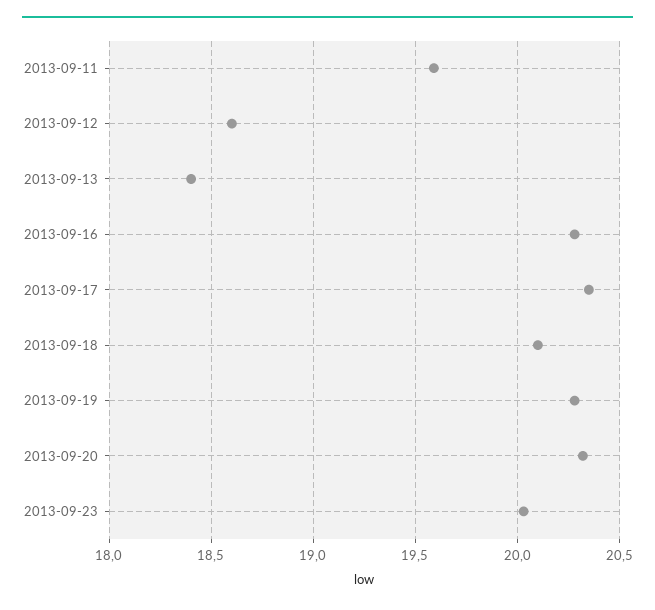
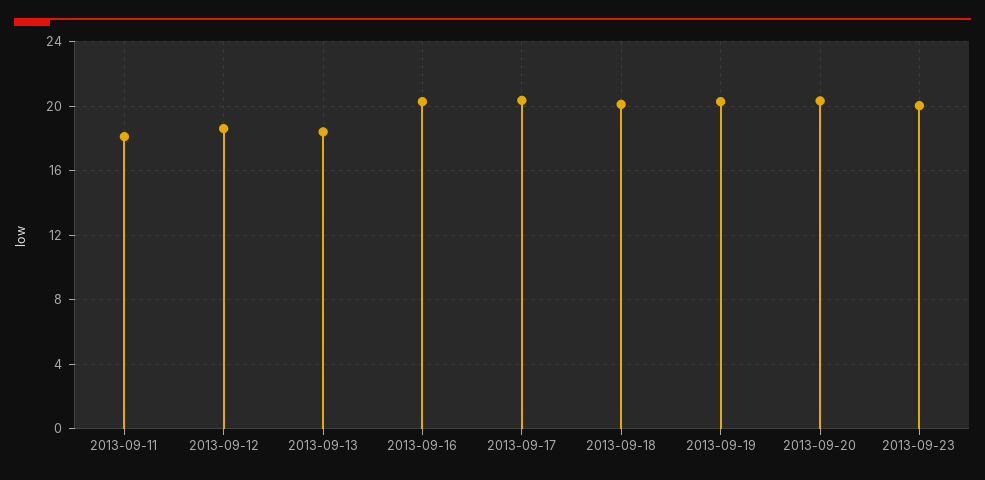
2013-09-11: 19.6 -> 18

